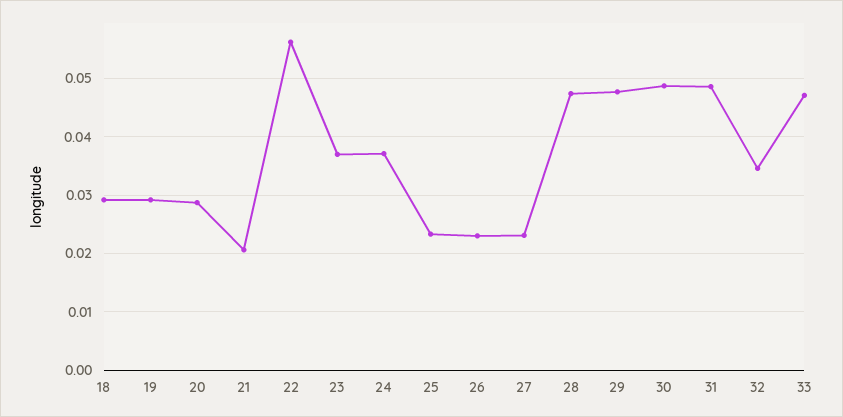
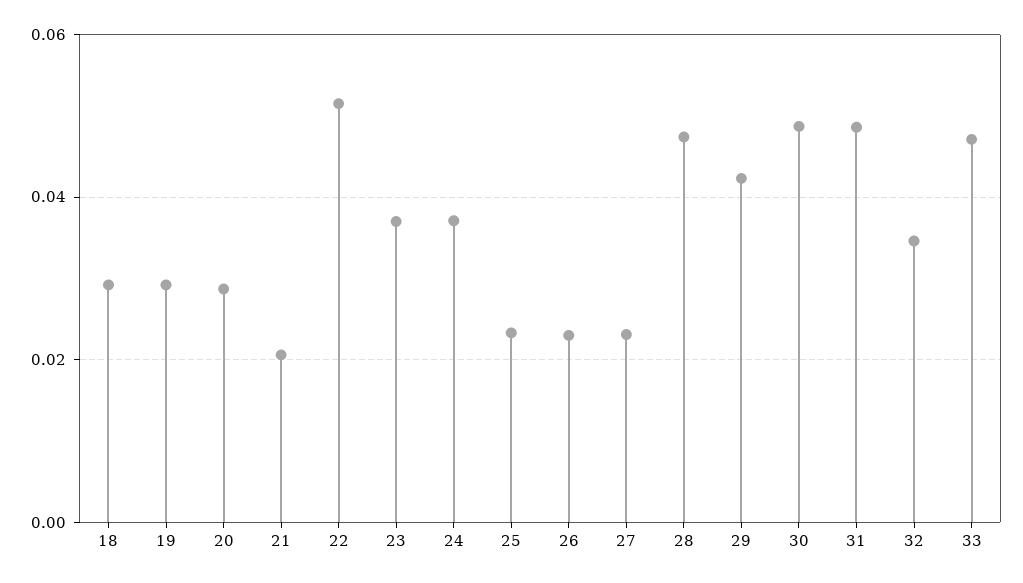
22: 0.056 -> 0.052
29: 0.048 -> 0.042

